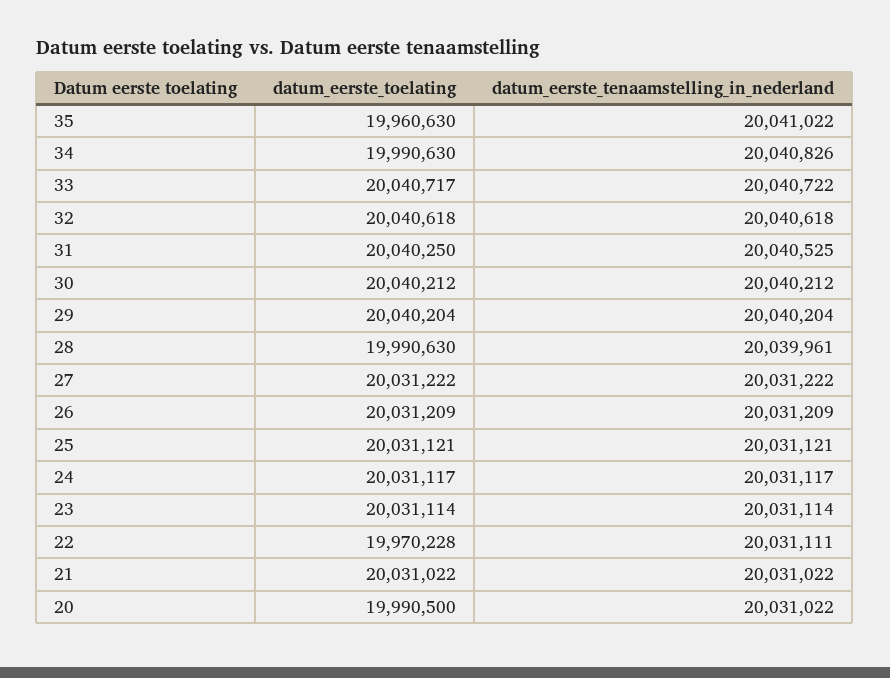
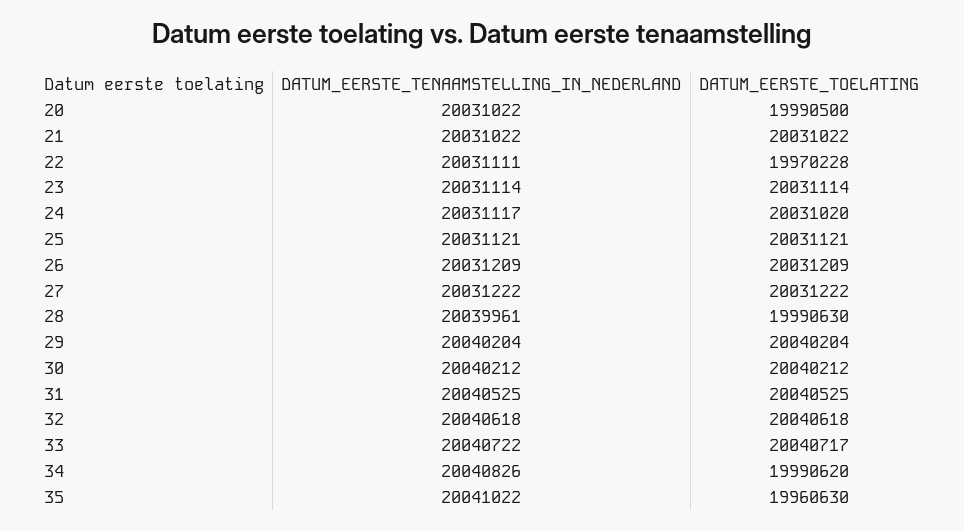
datum_eerste_toelating, 34: 19990630 -> 19990620
datum_eerste_toelating, 31: 20040250 -> 20040525
datum_eerste_toelating, 24: 20031117 -> 20031020

